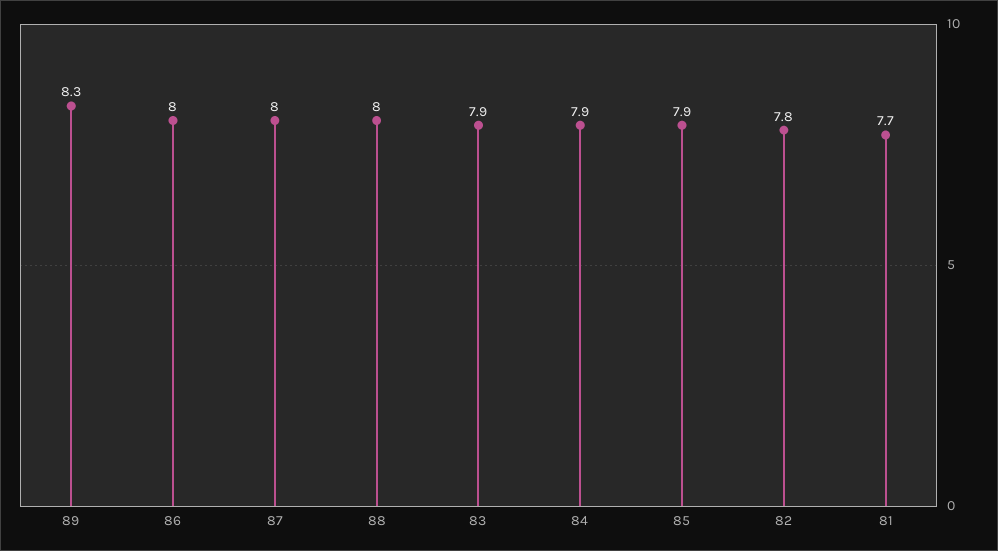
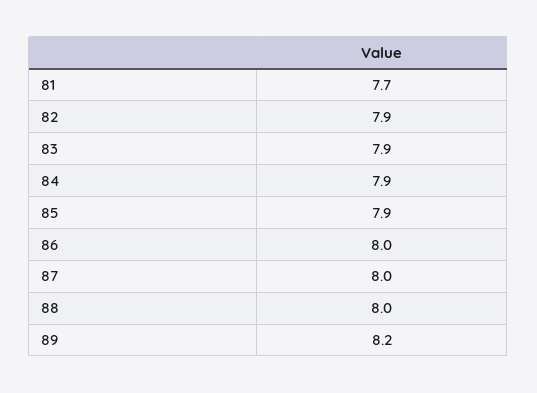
89: 8.3 -> 8.2
82: 7.8 -> 7.9

